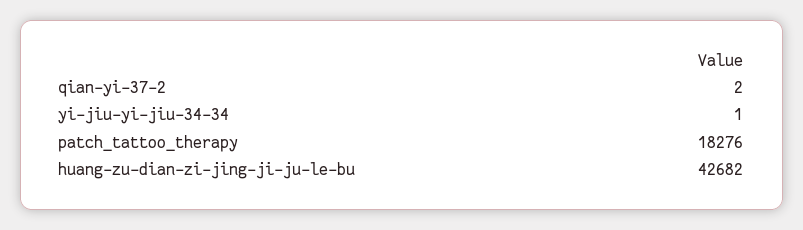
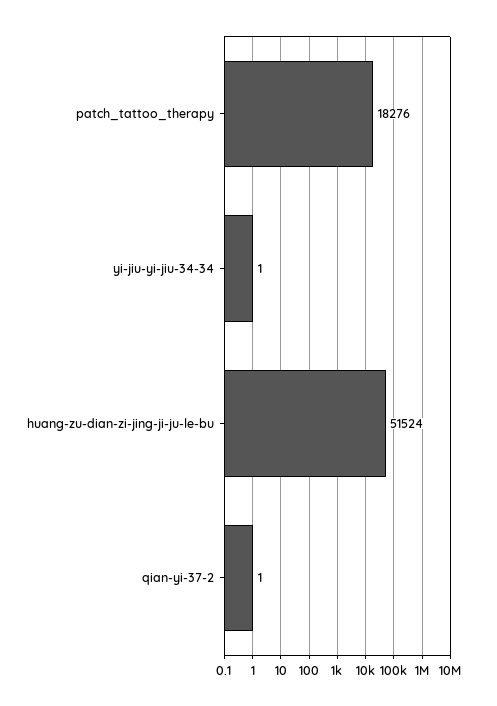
qian-yi-37-2: 2 -> 1
huang-zu-dian-zi-jing-ji-ju-le-bu: 42682 -> 51524

